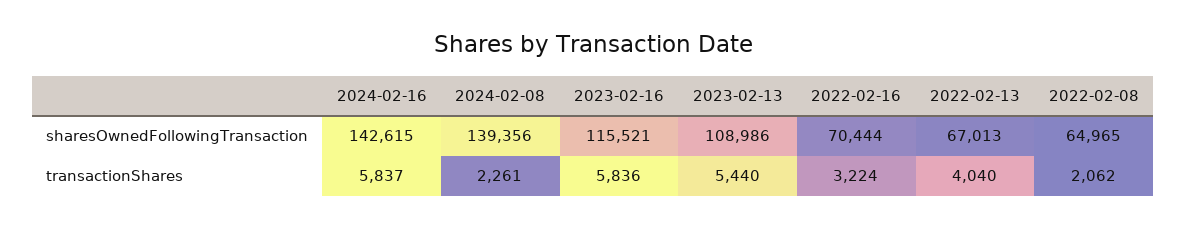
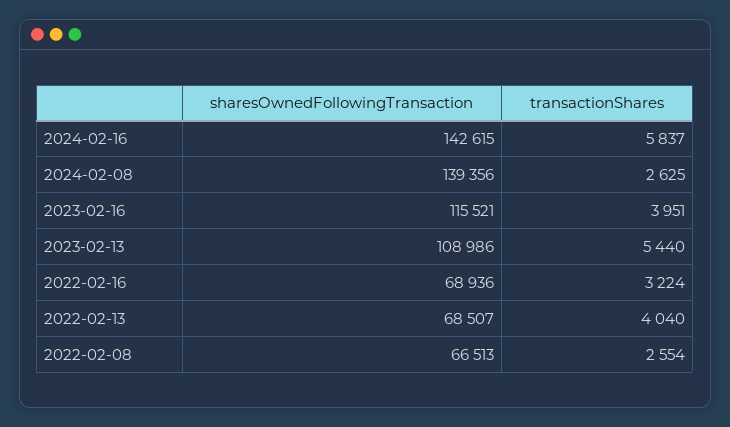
2022-02-16, sharesOwnedFollowingTransaction: 70444 -> 68936
2022-02-13, sharesOwnedFollowingTransaction: 67013 -> 68507
2022-02-08, sharesOwnedFollowingTransaction: 64965 -> 66513
2024-02-08, transactionShares: 2261 -> 2625
2023-02-16, transactionShares: 5836 -> 3951
2022-02-08, transactionShares: 2062 -> 2554

